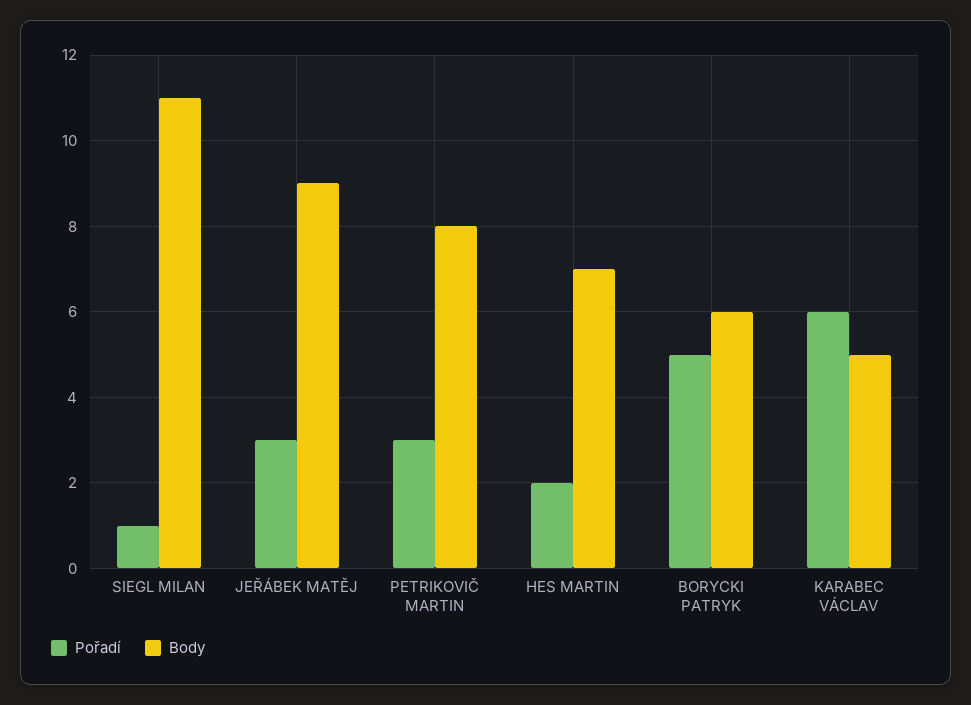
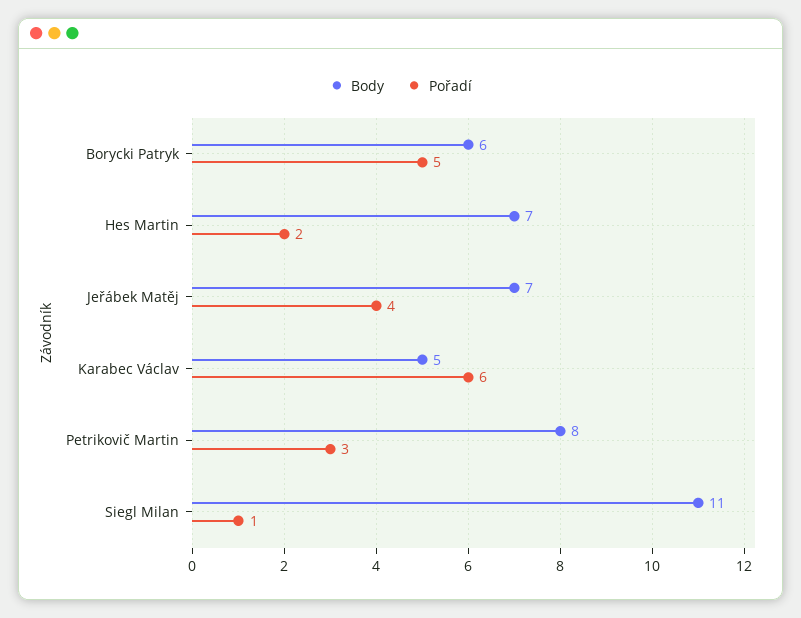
Pořadí, JEŘÁBEK MATĚJ: 3 -> 4
Body, JEŘÁBEK MATĚJ: 9 -> 7

